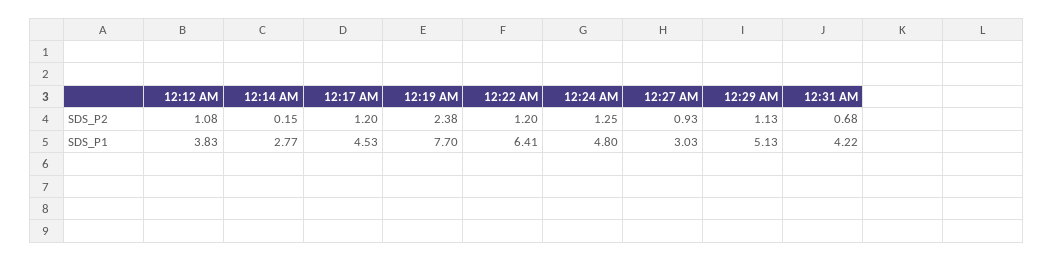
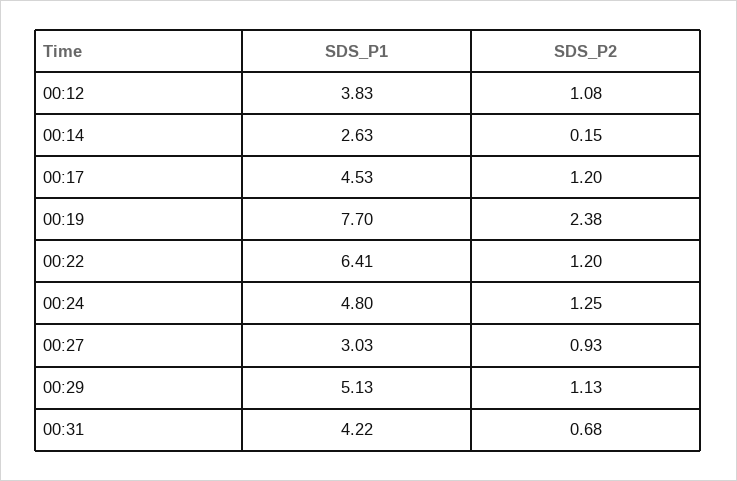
12:14 AM, SDS_P1: 2.77 -> 2.63

